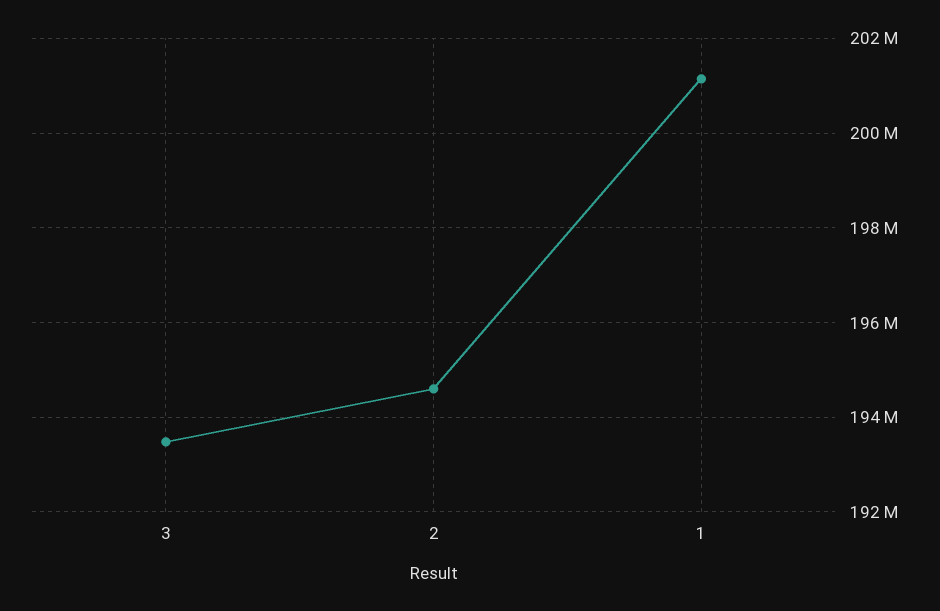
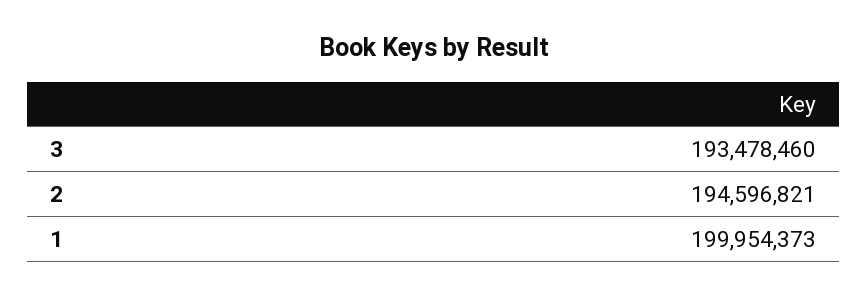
1: 201200000 -> 199954373

